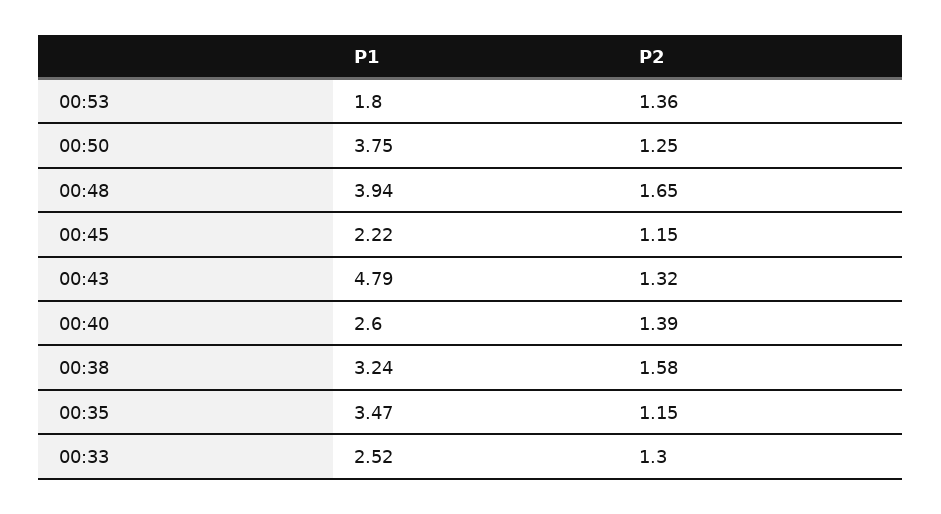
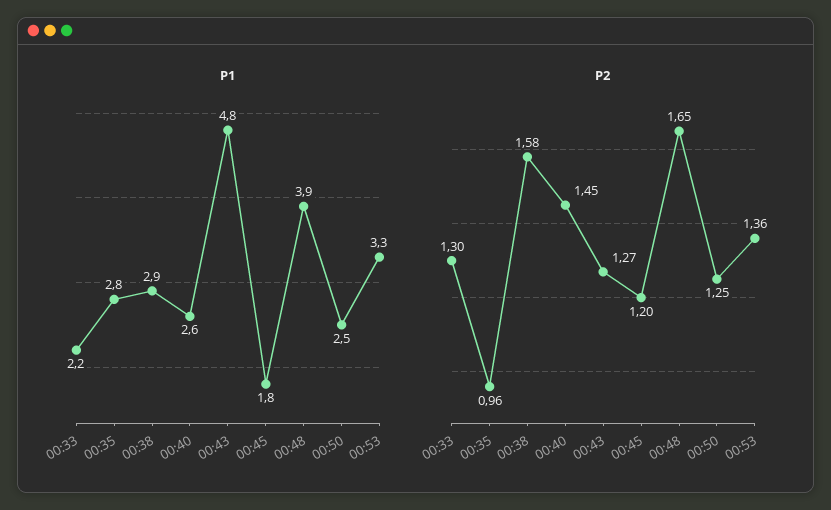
P1, 00:53: 1.8 -> 3.3
P1, 00:50: 3.75 -> 2.5
P1, 00:45: 2.22 -> 1.8
P2, 00:45: 1.15 -> 1.2
P2, 00:43: 1.32 -> 1.27
P2, 00:40: 1.39 -> 1.45
P1, 00:38: 3.24 -> 2.9
P1, 00:35: 3.47 -> 2.8
P2, 00:35: 1.15 -> 0.96
P1, 00:33: 2.52 -> 2.2

